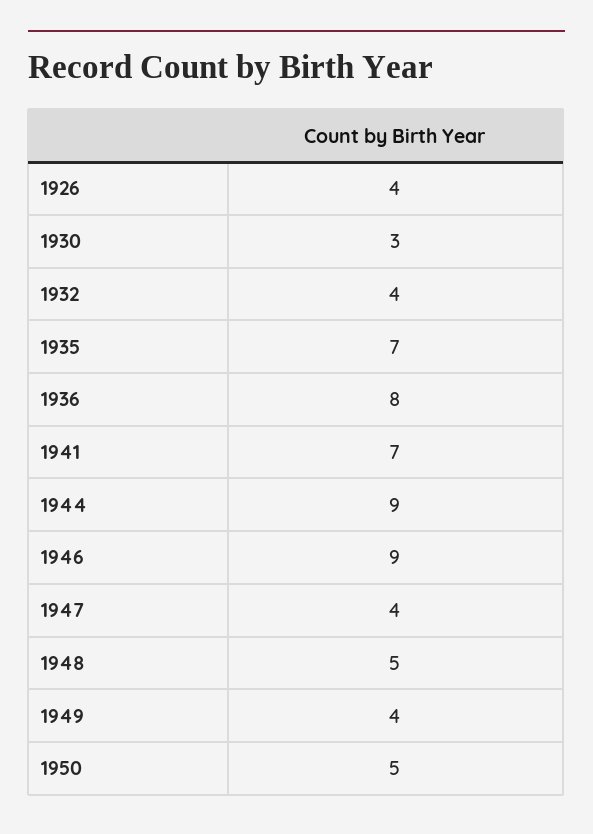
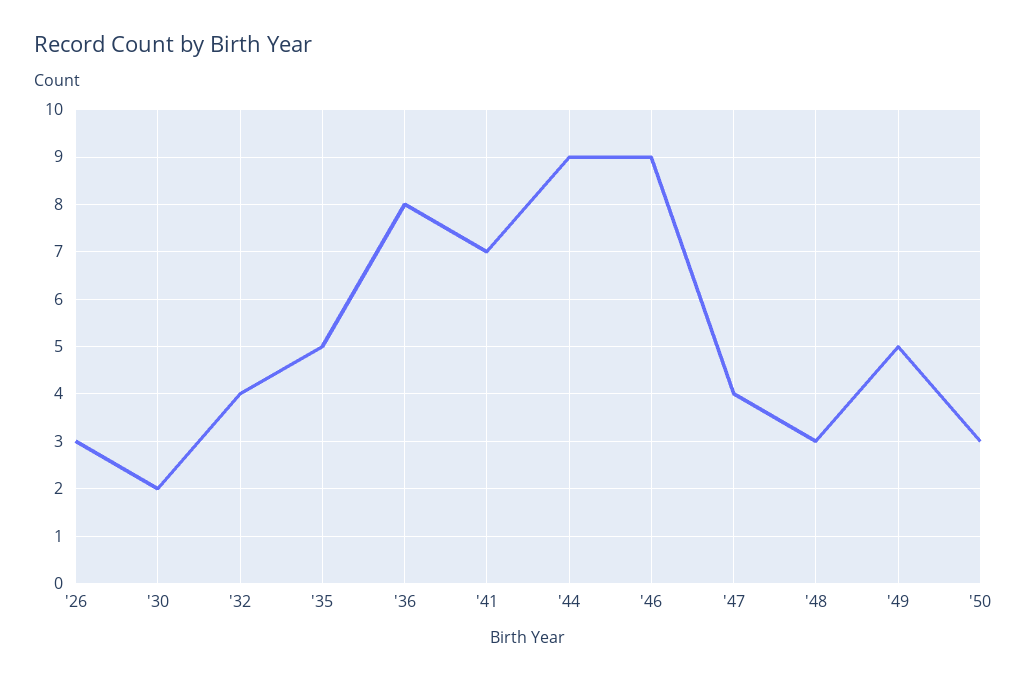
1926: 4 -> 3
1930: 3 -> 2
1935: 7 -> 5
1948: 5 -> 3
1949: 4 -> 5
1950: 5 -> 3

